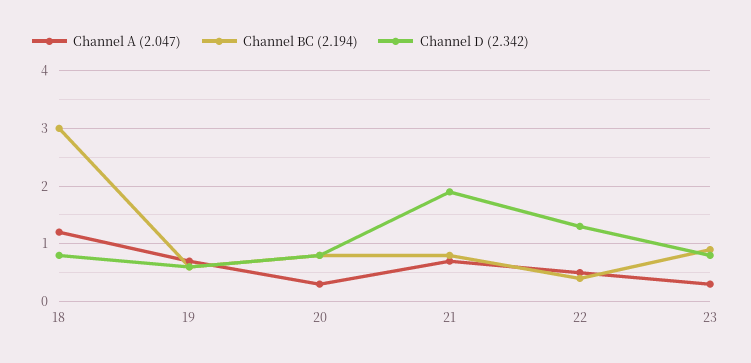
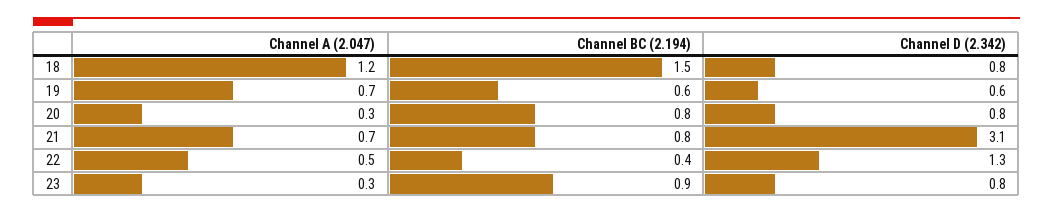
Channel BC (2.194), 18: 3 -> 1.5
Channel D (2.342), 21: 2 -> 3.1

